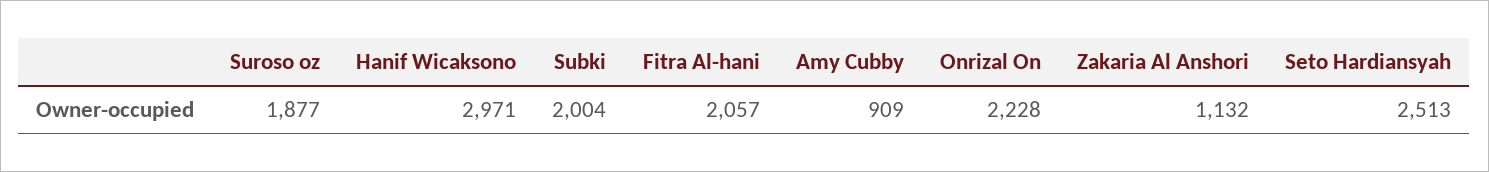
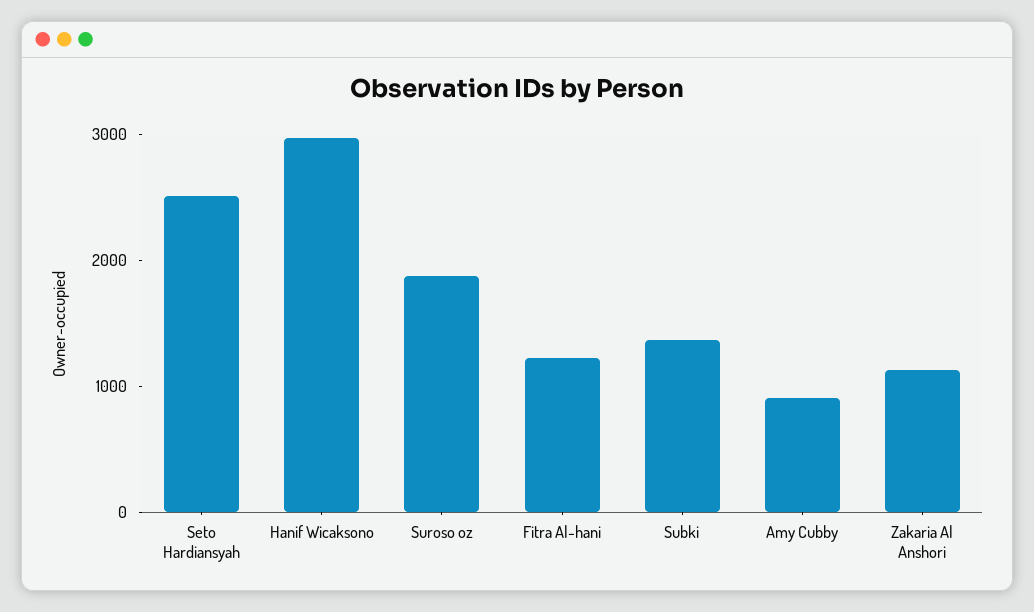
Subki: 2004 -> 1400
Fitra Al-hani: 2057 -> 1200
Onrizal On: 2228 -> none

